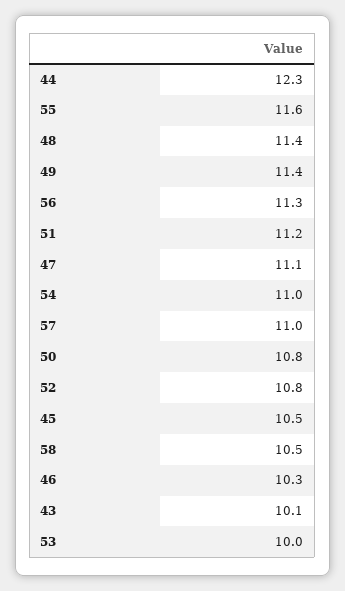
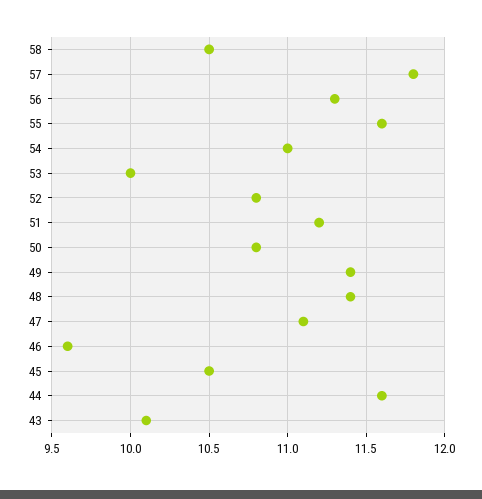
44: 12.3 -> 11.6
57: 11 -> 11.8
46: 10.3 -> 9.6

